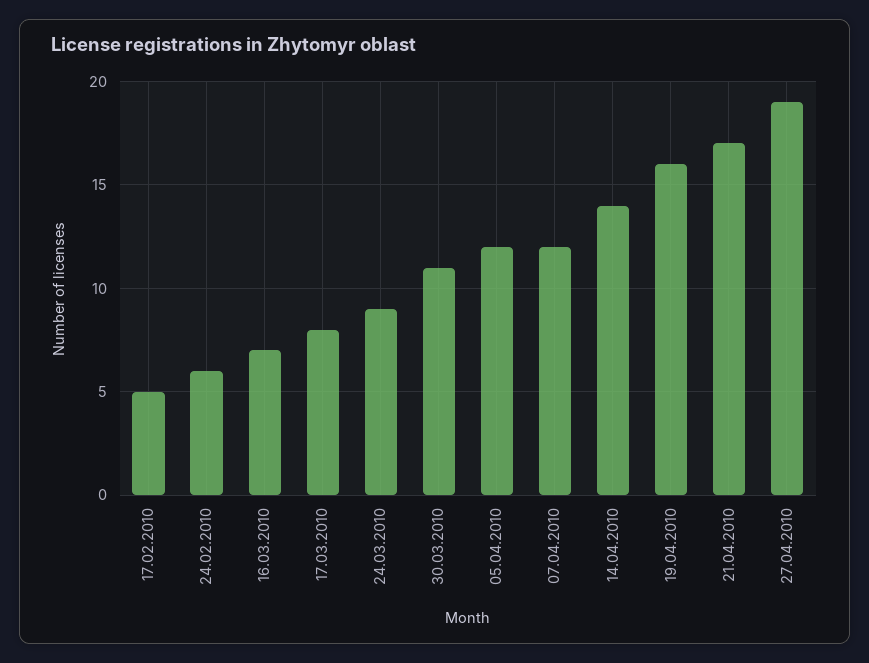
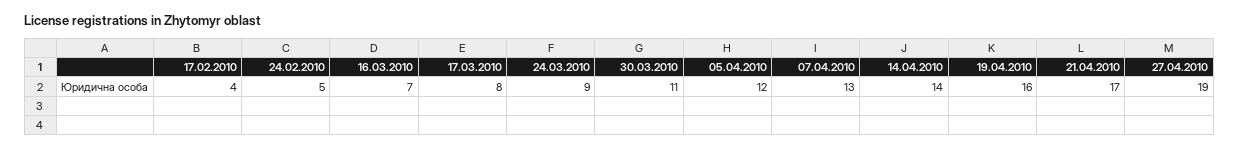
17.02.2010: 5 -> 4
24.02.2010: 6 -> 5
07.04.2010: 12 -> 13

